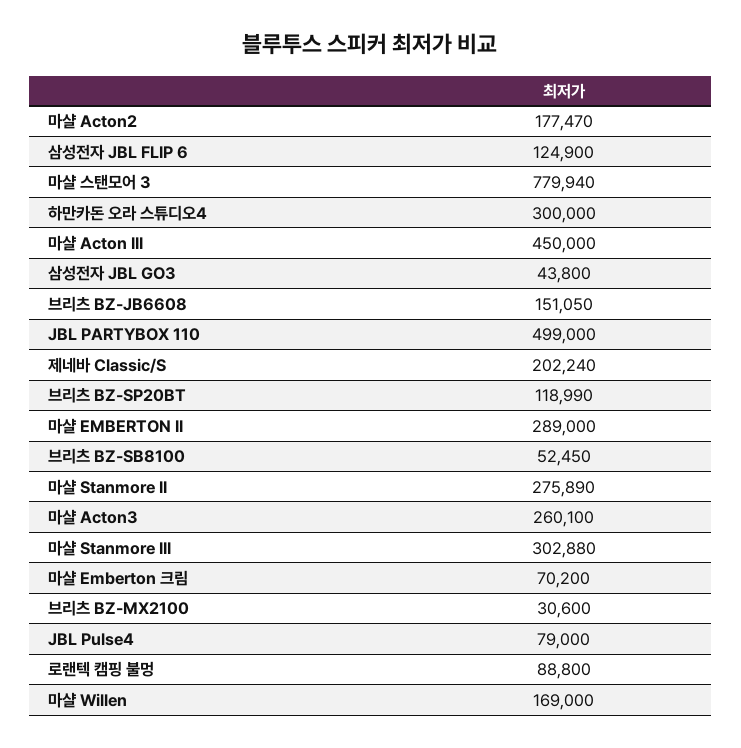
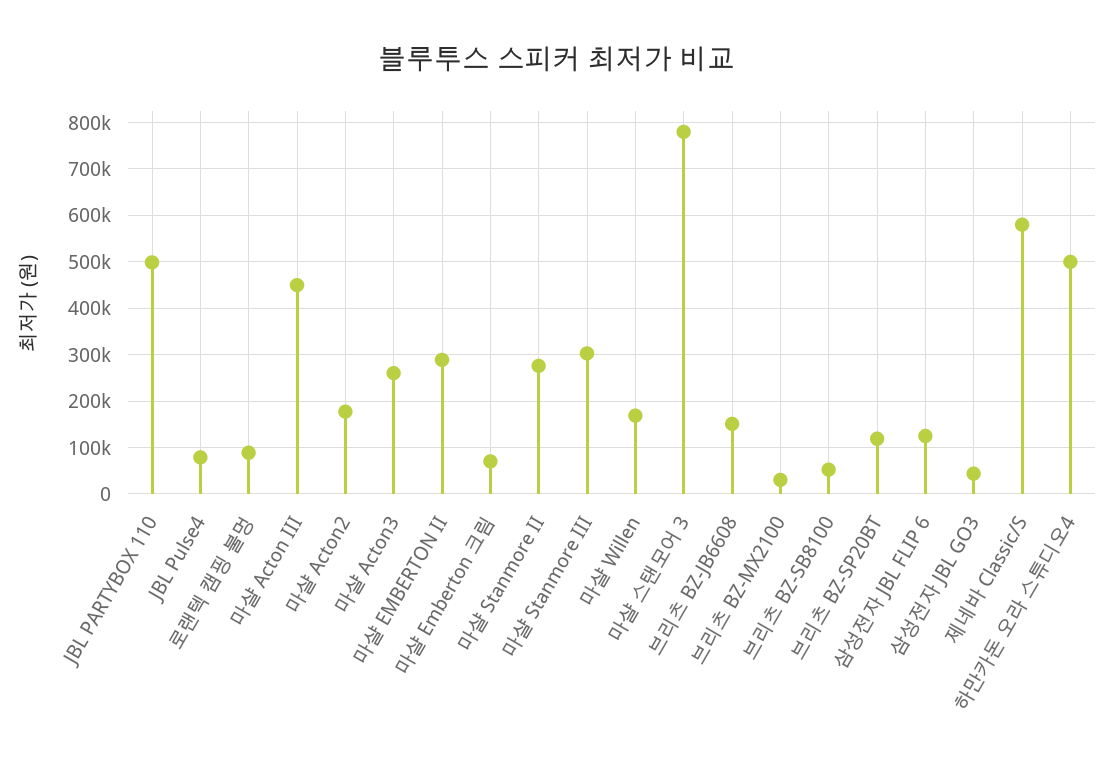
하만카돈 오라 스튜디오4: 300000 -> 500000
제네바 Classic/S: 202240 -> 580000

